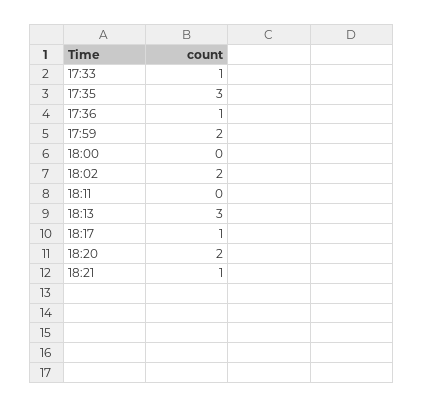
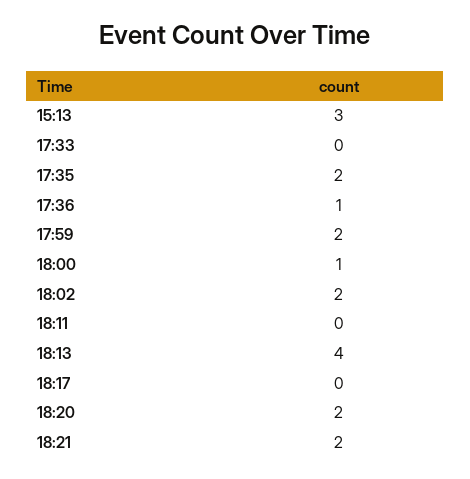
17:33: 1 -> 0
17:35: 3 -> 2
18:00: 0 -> 1
18:13: 3 -> 4
18:17: 1 -> 0
18:21: 1 -> 2
15:13: none -> 3

